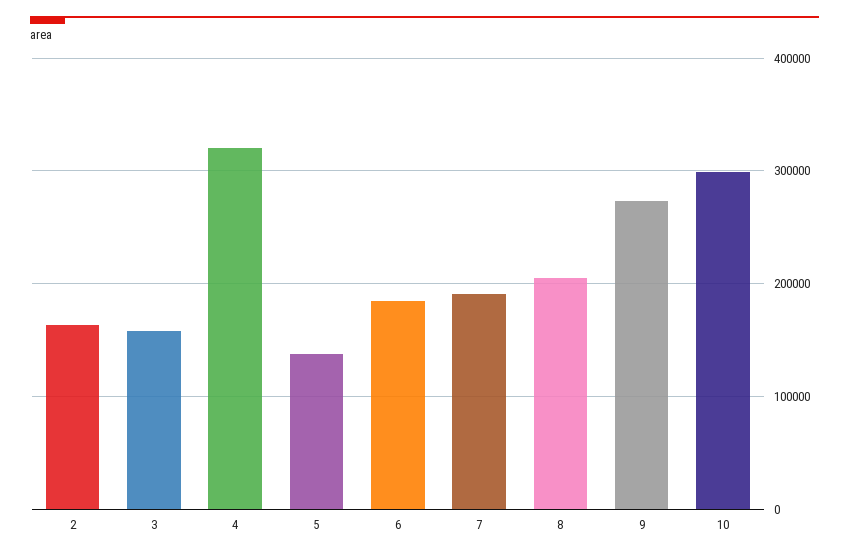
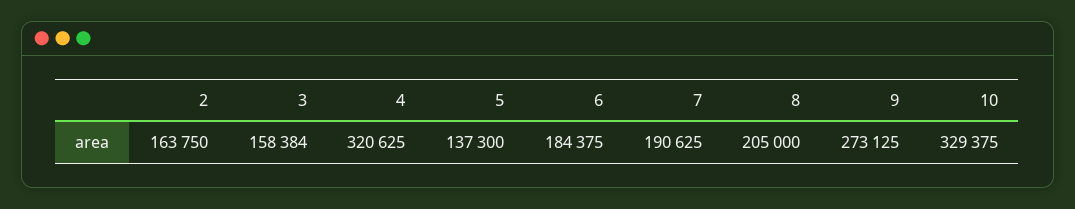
10: 300000 -> 329375

